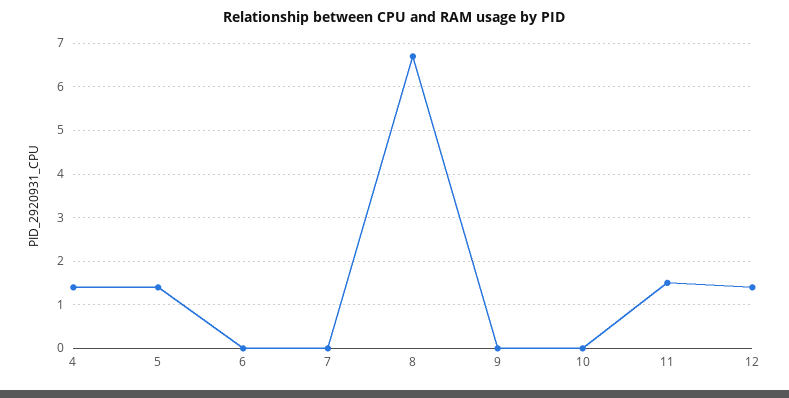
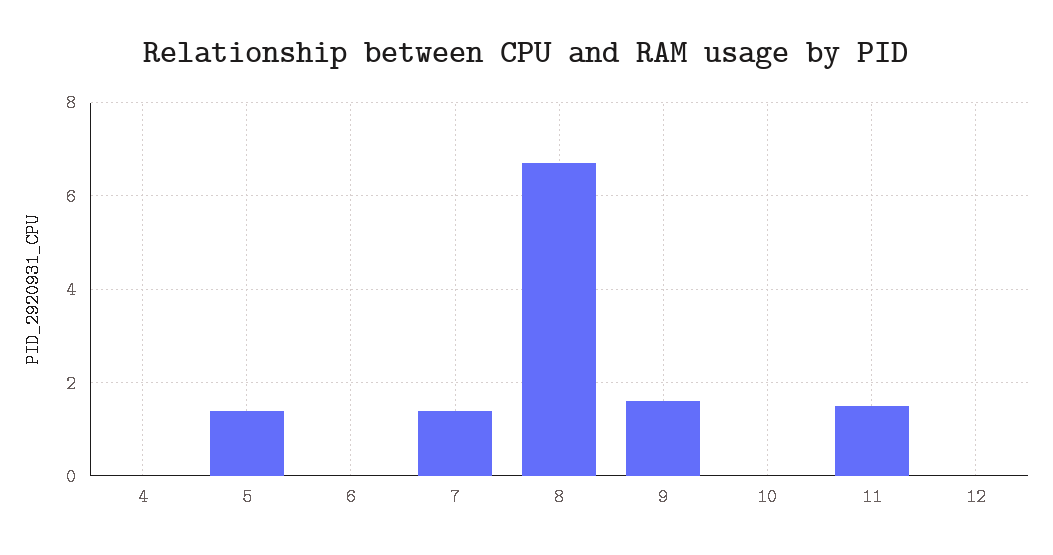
4: 1.5 -> 0
7: 0 -> 1.5
9: 0 -> 1.5
12: 1.5 -> 0

